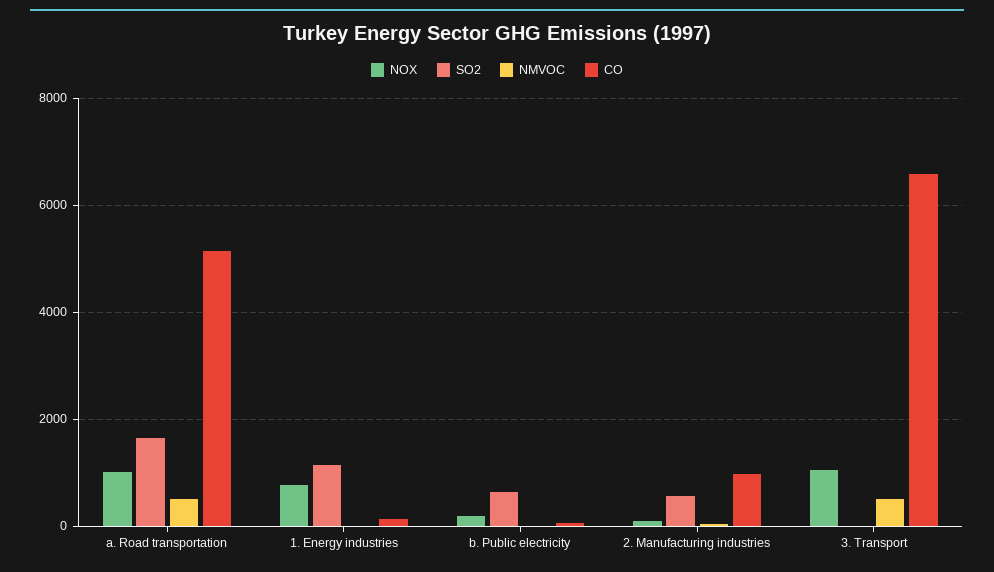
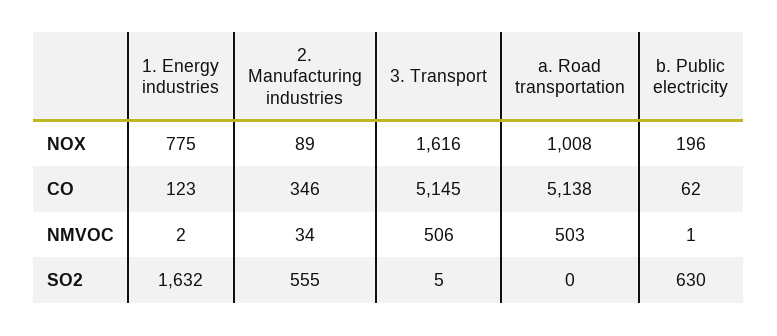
SO2, a. Road transportation: 1600 -> 0
SO2, 1. Energy industries: 1200 -> 1632
CO, 2. Manufacturing industries: 1000 -> 346
NOX, 3. Transport: 1000 -> 1616
CO, 3. Transport: 6600 -> 5145

